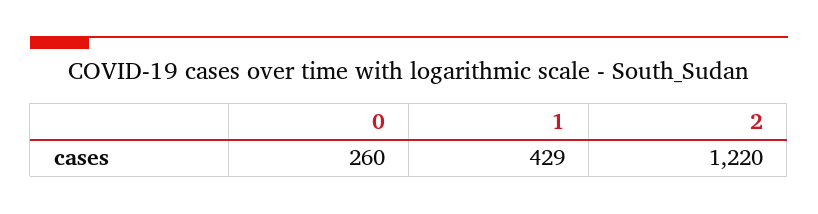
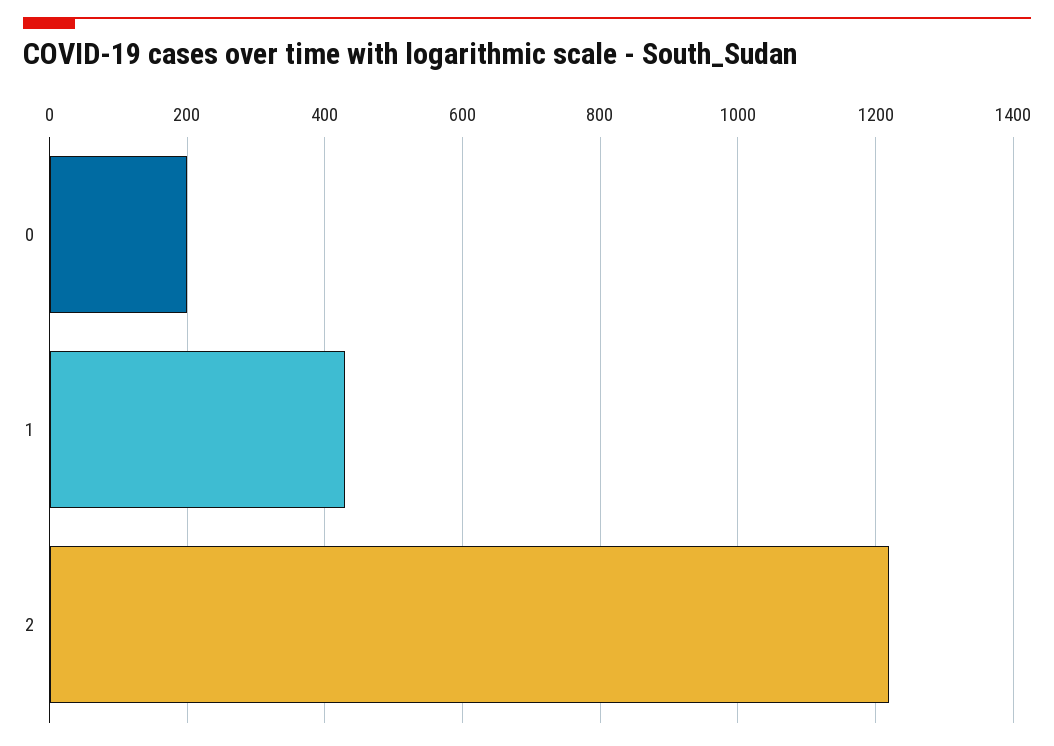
0: 260 -> 200

